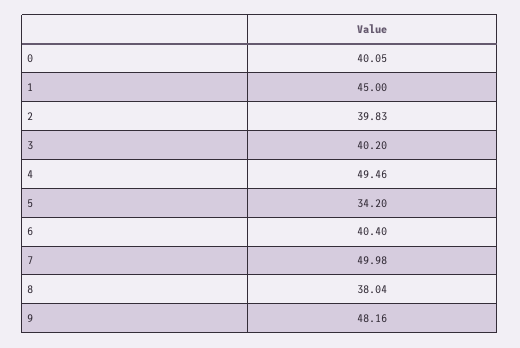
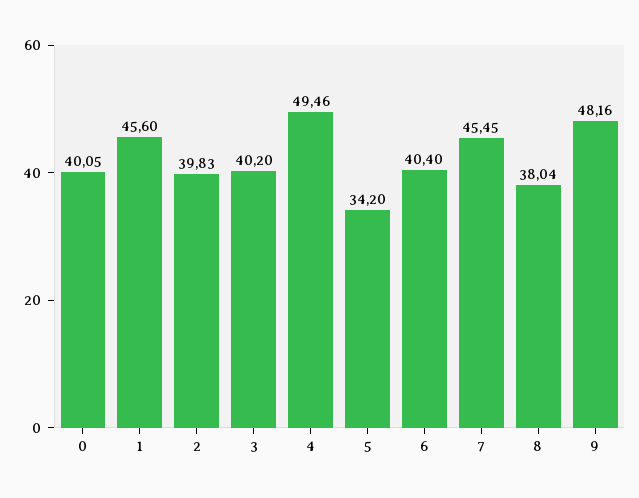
1: 45 -> 45.6
7: 49.98 -> 45.45

